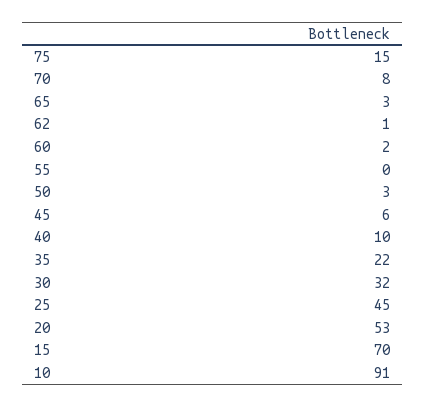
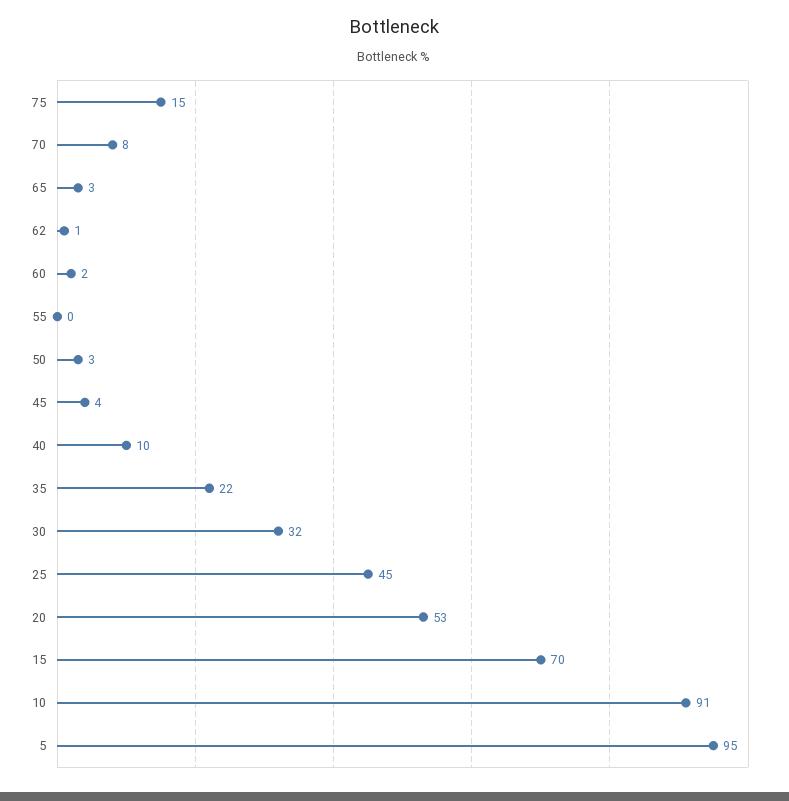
45: 6 -> 4
5: none -> 95

